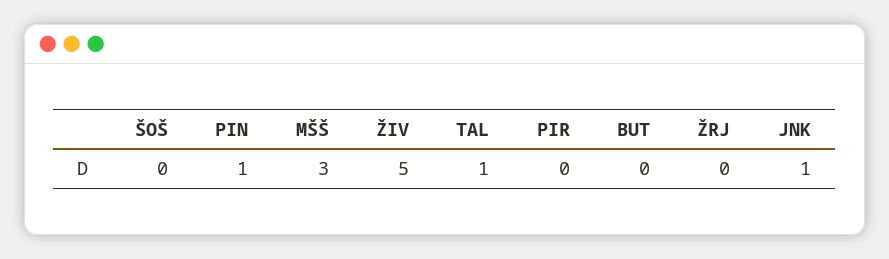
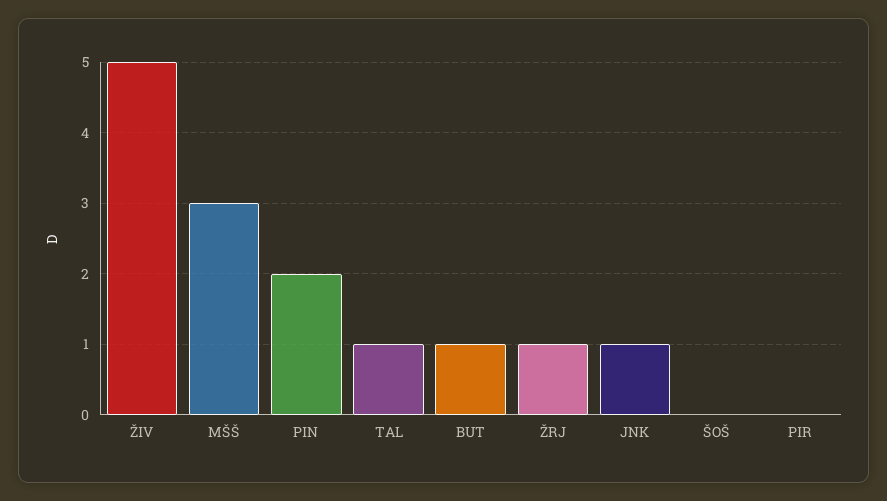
PIN: 1 -> 2
BUT: 0 -> 1
ŽRJ: 0 -> 1

